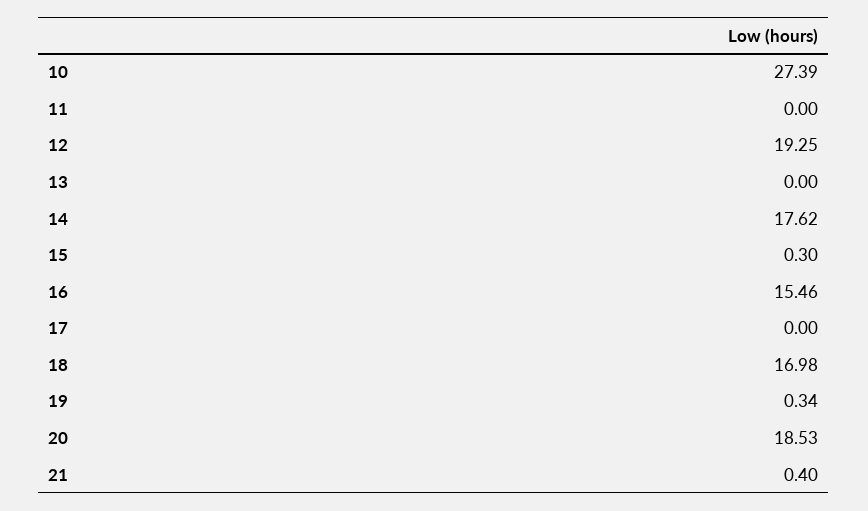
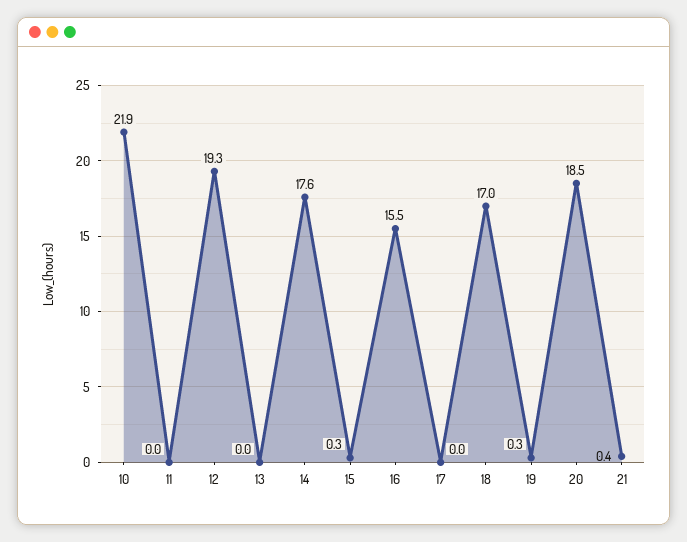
10: 27.39 -> 21.9

